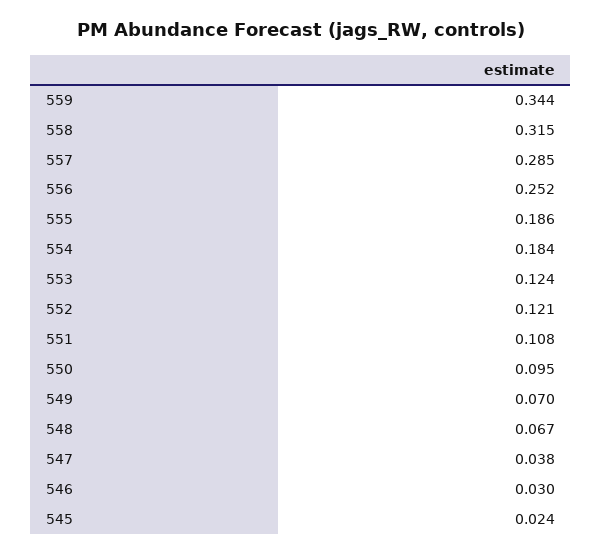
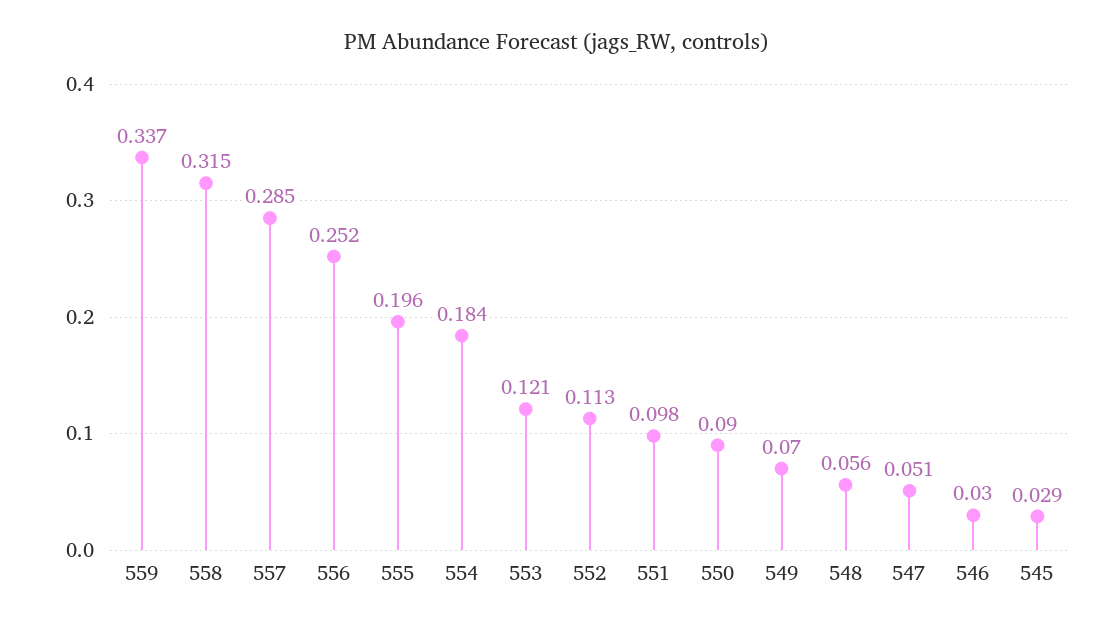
559: 0.344 -> 0.337
555: 0.186 -> 0.196
553: 0.124 -> 0.121
552: 0.121 -> 0.113
551: 0.108 -> 0.098
550: 0.095 -> 0.09
548: 0.067 -> 0.056
547: 0.038 -> 0.051
545: 0.024 -> 0.029

